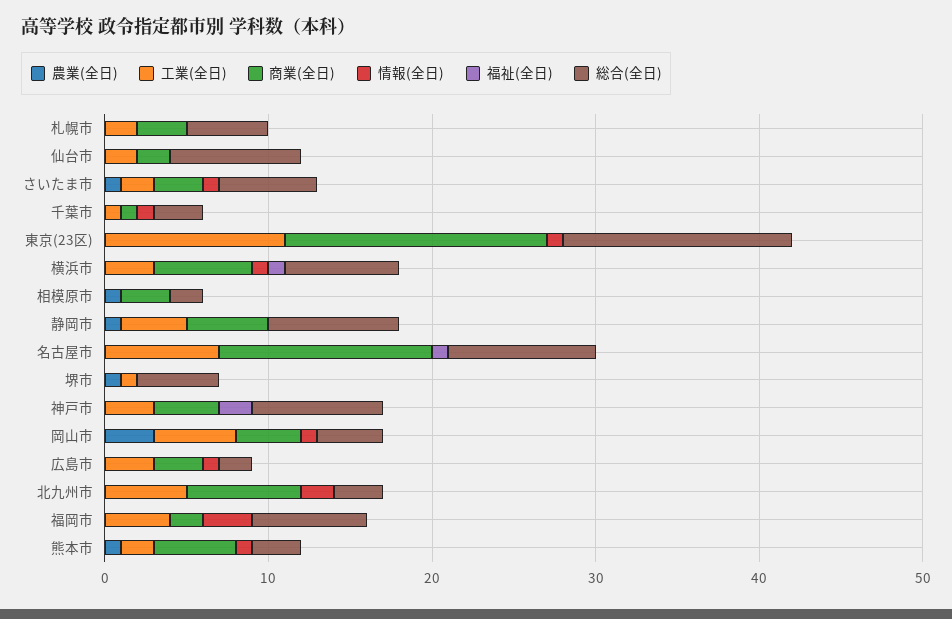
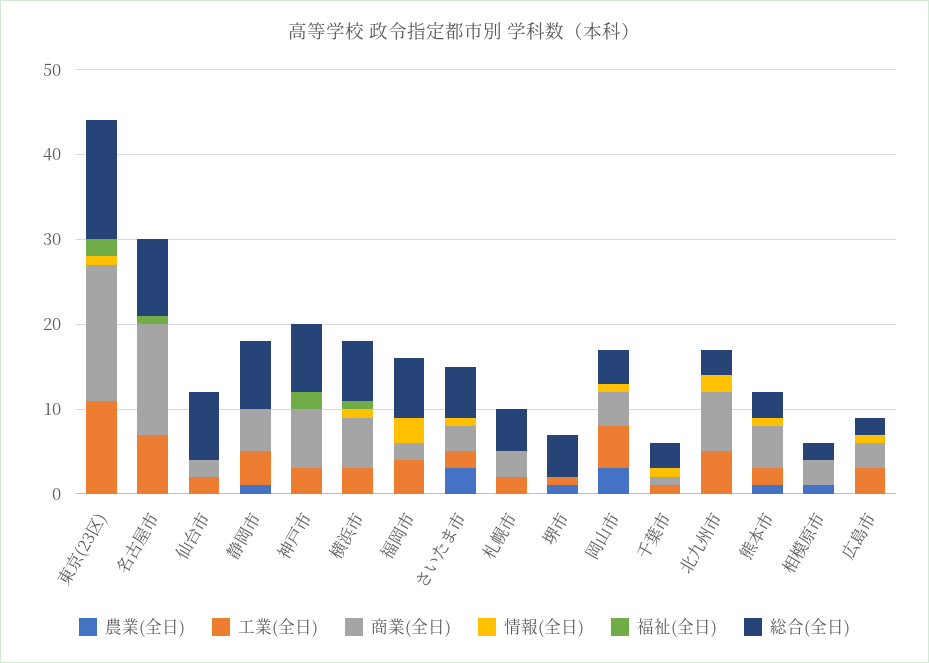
農業(全日), さいたま市: 1 -> 3
福祉(全日), 東京(23区): 0 -> 2
商業(全日), 神戸市: 4 -> 7

